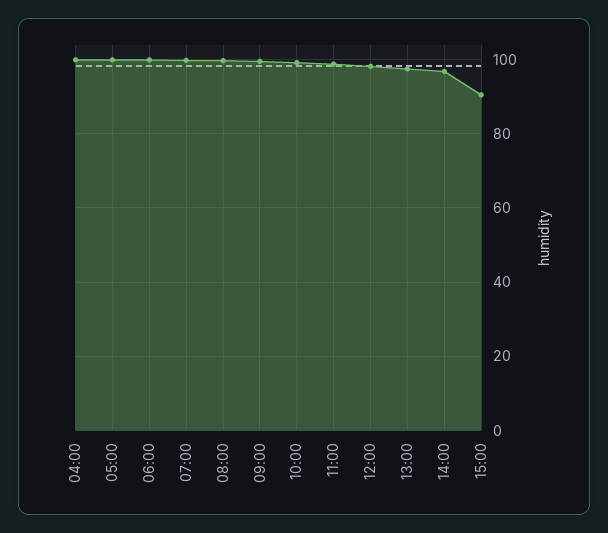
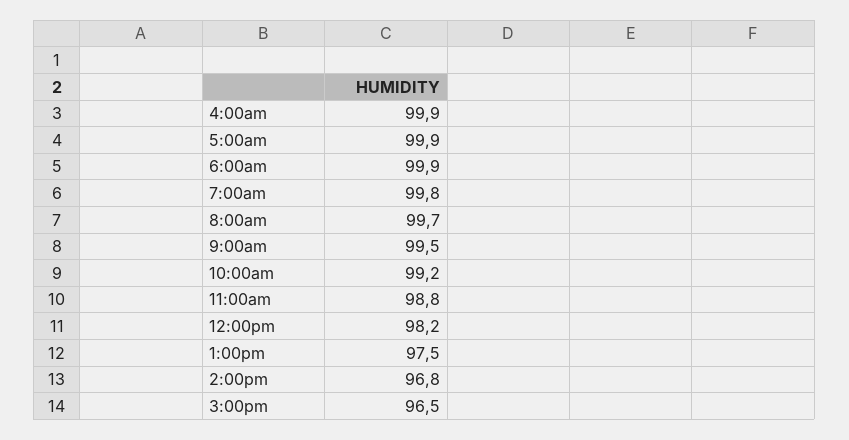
15:00: 90 -> 96.5

